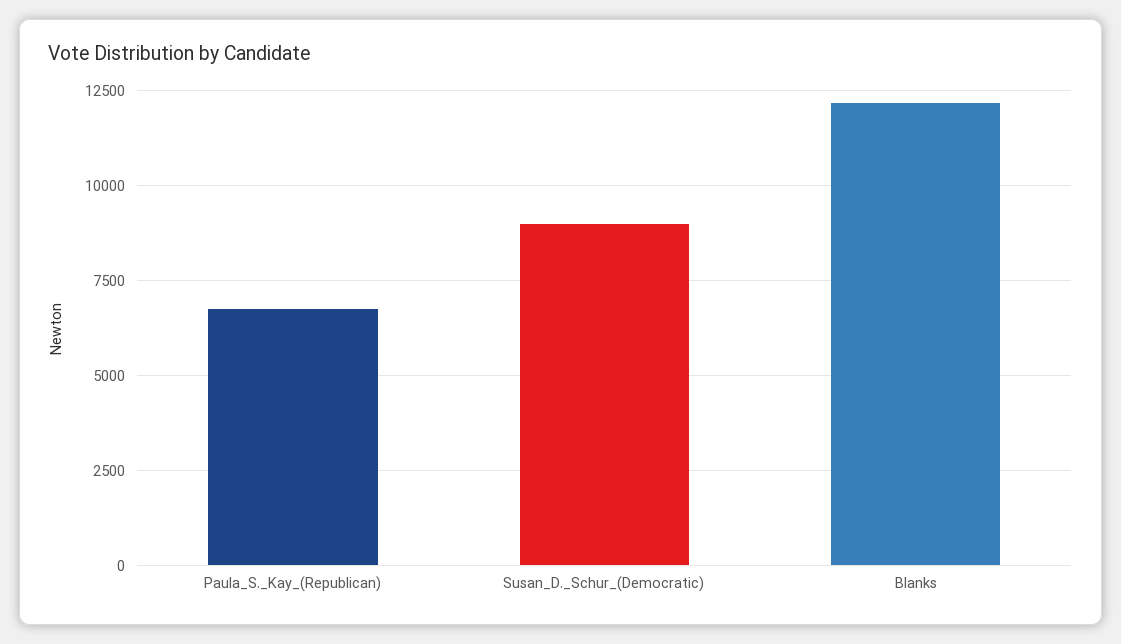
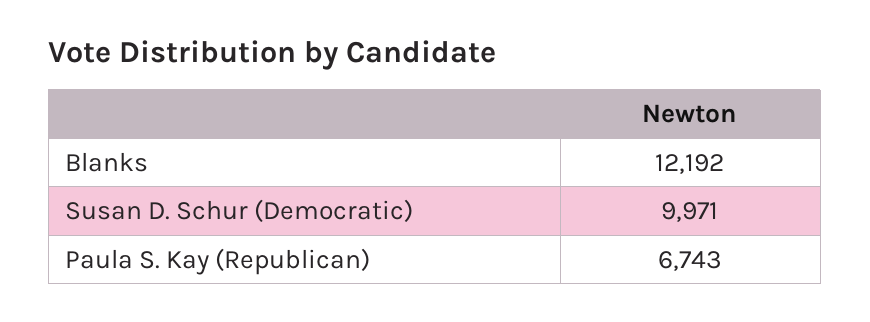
Susan_D._Schur_(Democratic): 9000 -> 9971

